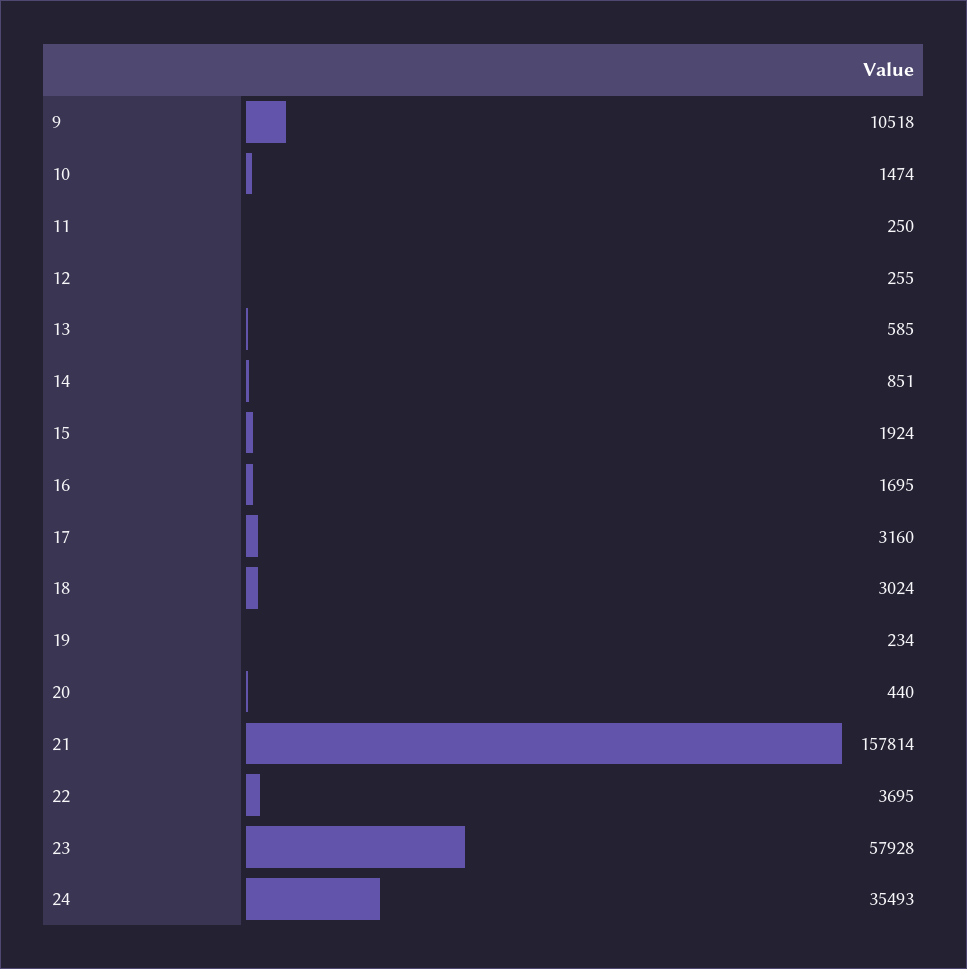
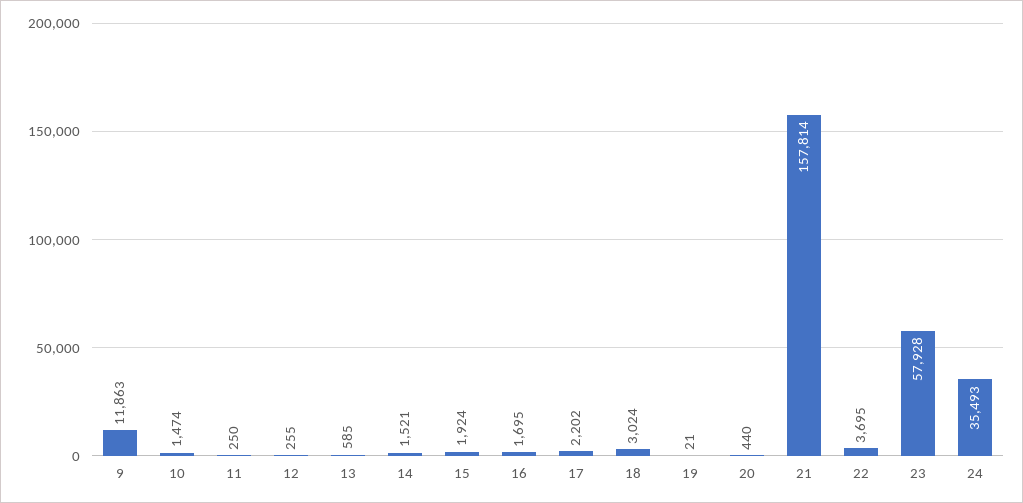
9: 10518 -> 11863
14: 851 -> 1521
17: 3160 -> 2202
19: 234 -> 21

